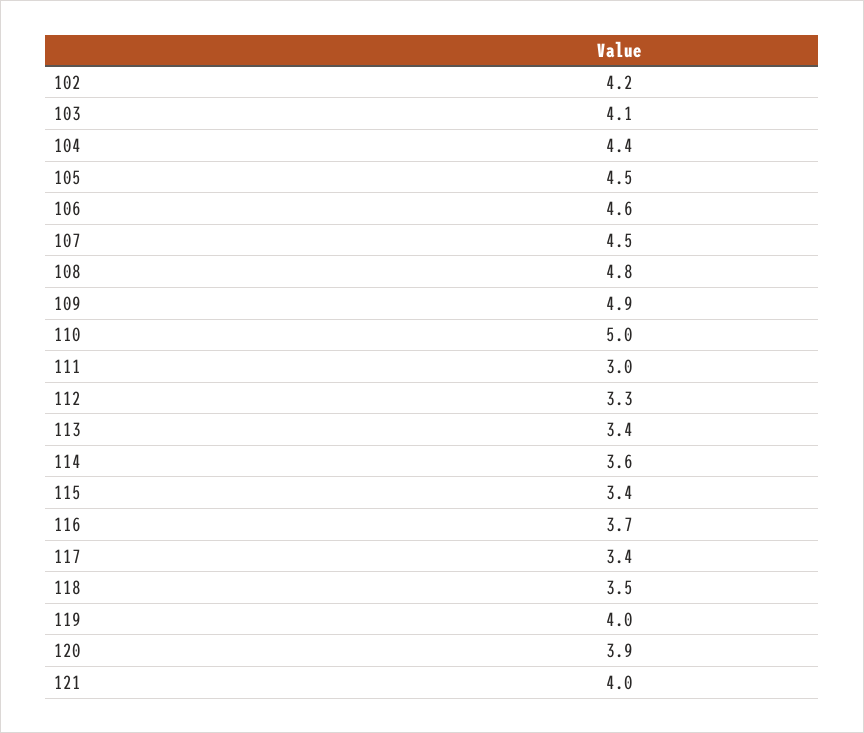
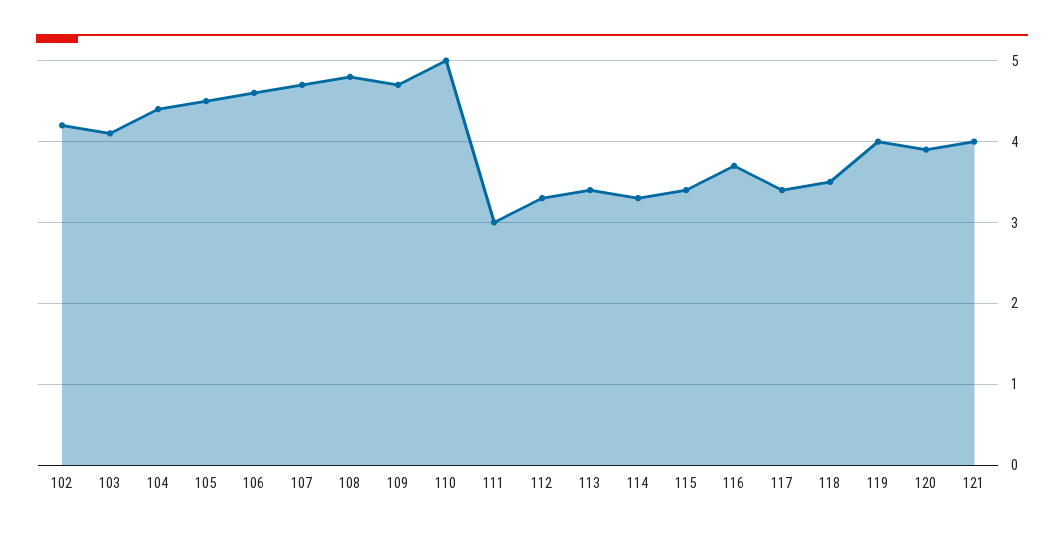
107: 4.5 -> 4.7
109: 4.9 -> 4.7
114: 3.6 -> 3.3

